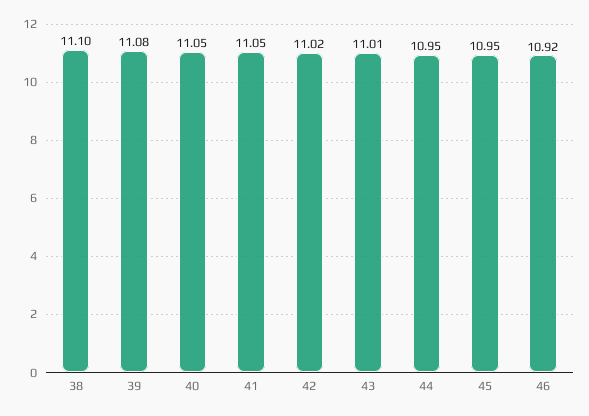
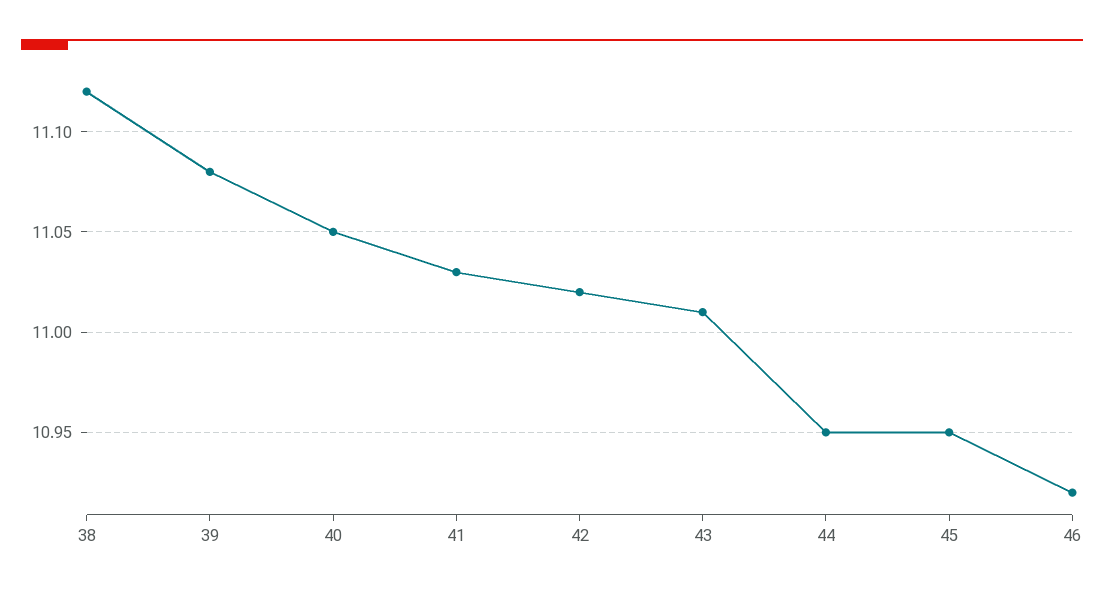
38: 11.1 -> 11.12
41: 11.05 -> 11.03

